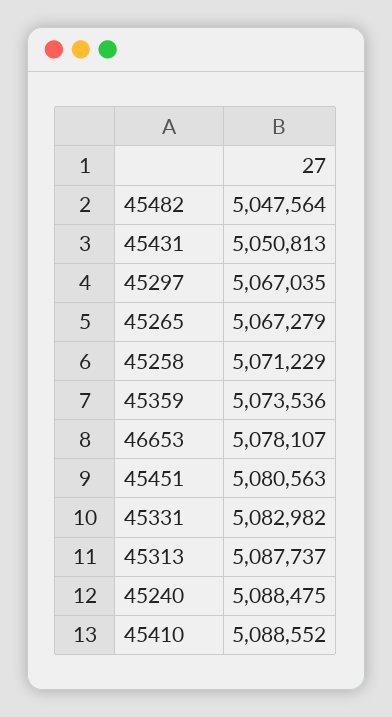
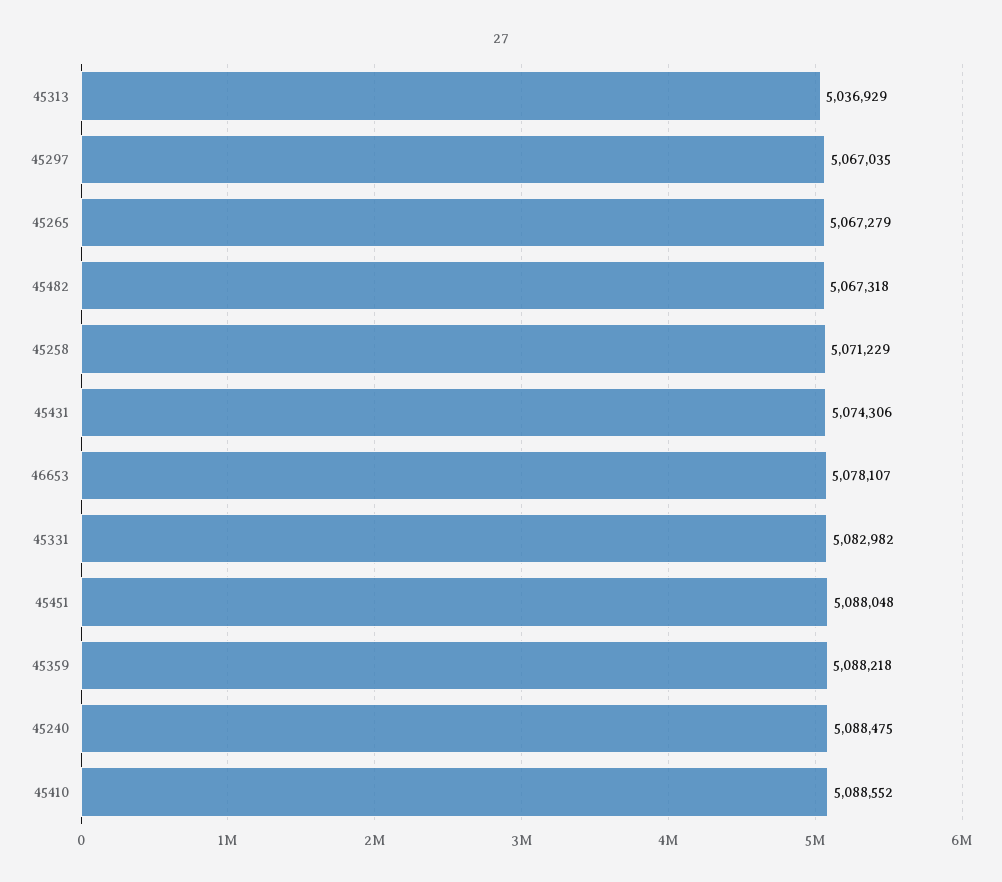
45482: 5047564 -> 5067318
45431: 5050813 -> 5074306
45359: 5073536 -> 5088218
45451: 5080563 -> 5088048
45313: 5087737 -> 5036929

